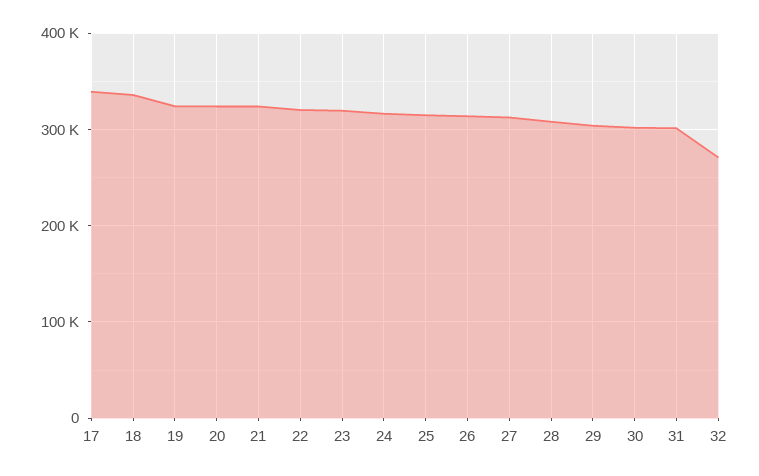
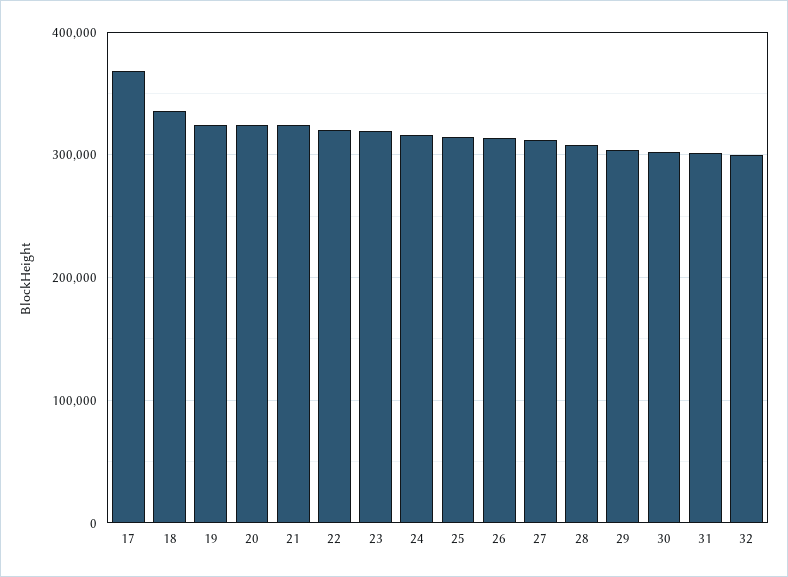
17: 340000 -> 370000
32: 270000 -> 300000

